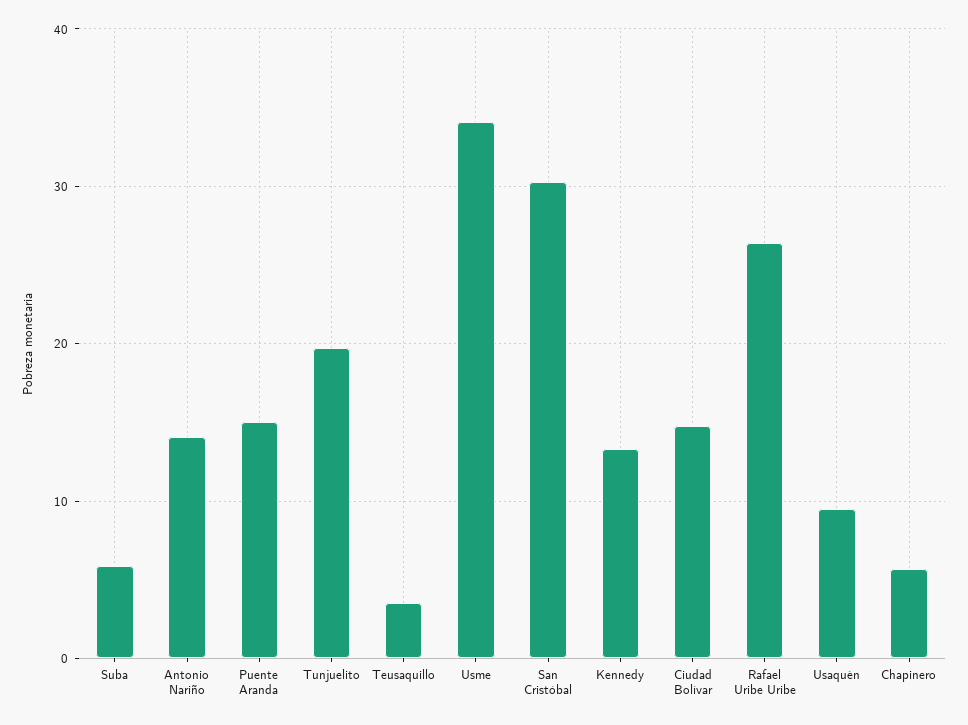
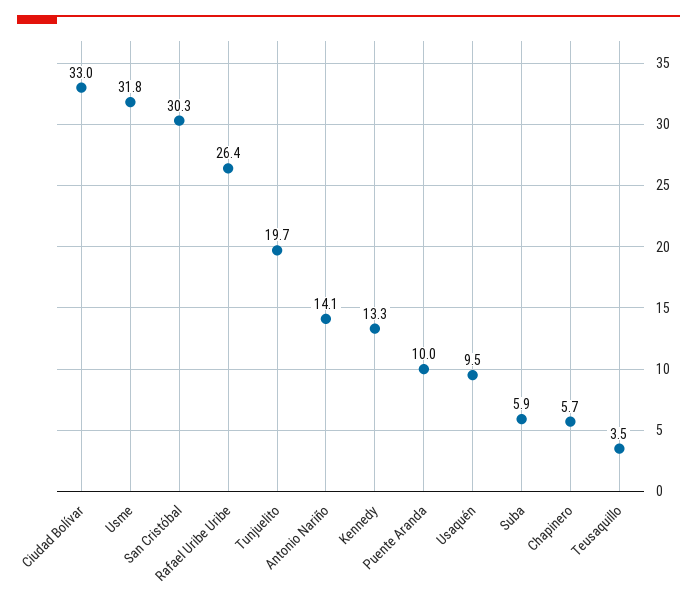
Puente Aranda: 15 -> 10
Usme: 34 -> 31.8
Ciudad Bolívar: 15 -> 33

